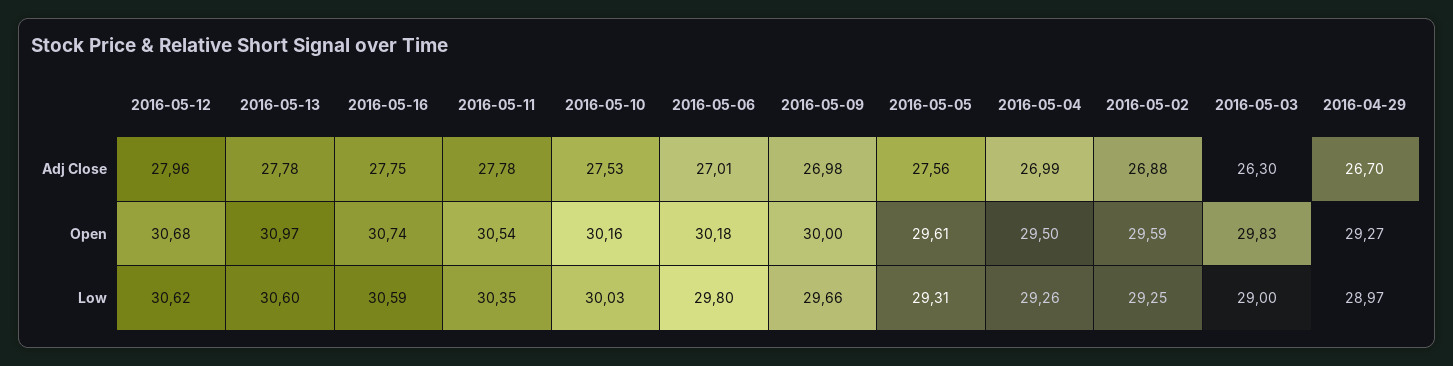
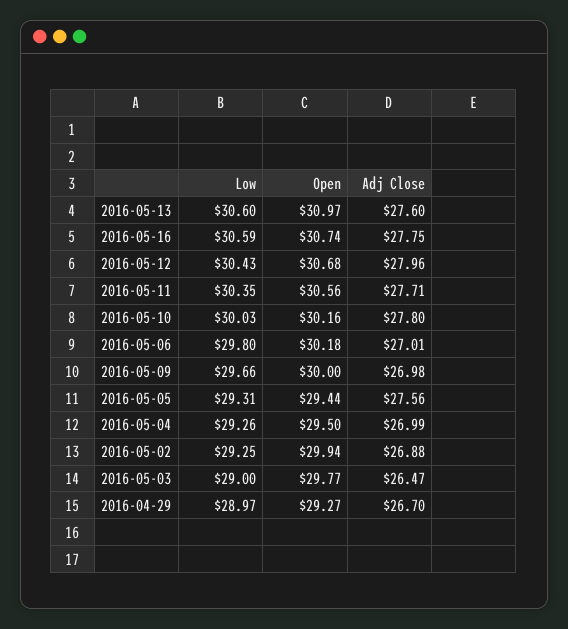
2016-05-13, Adj Close: 27.78 -> 27.6
2016-05-11, Adj Close: 27.78 -> 27.71
2016-05-10, Adj Close: 27.53 -> 27.8
2016-05-03, Adj Close: 26.3 -> 26.47
2016-05-11, Open: 30.54 -> 30.56
2016-05-05, Open: 29.61 -> 29.44
2016-05-02, Open: 29.59 -> 29.94
2016-05-03, Open: 29.83 -> 29.77
2016-05-12, Low: 30.62 -> 30.43

